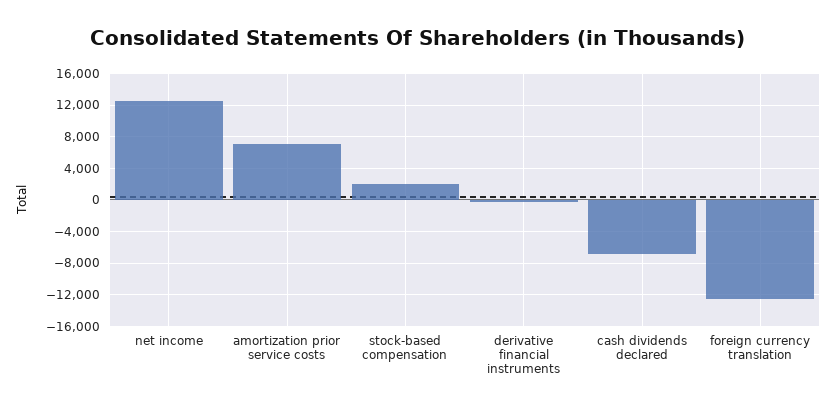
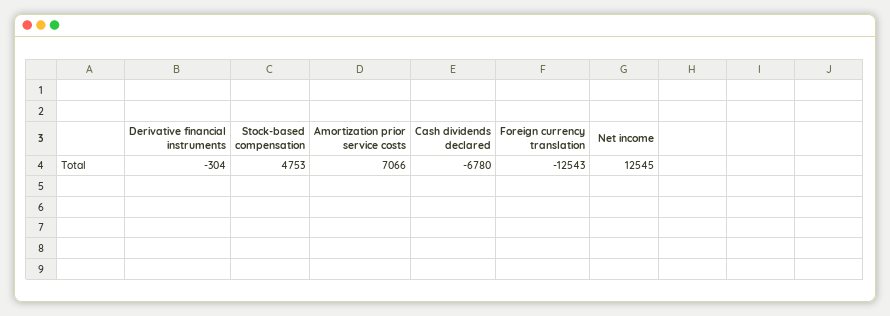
stock-based compensation: 2000 -> 4753

